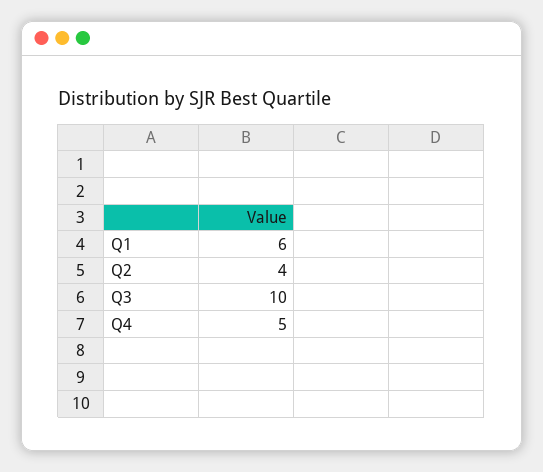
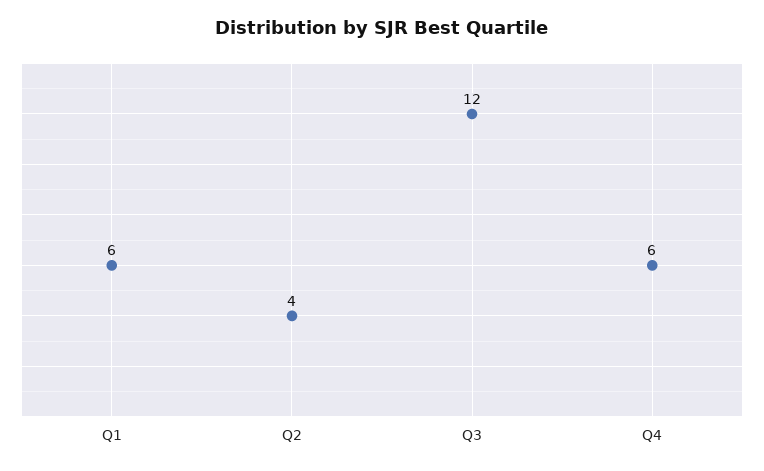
Q3: 10 -> 12
Q4: 5 -> 6

